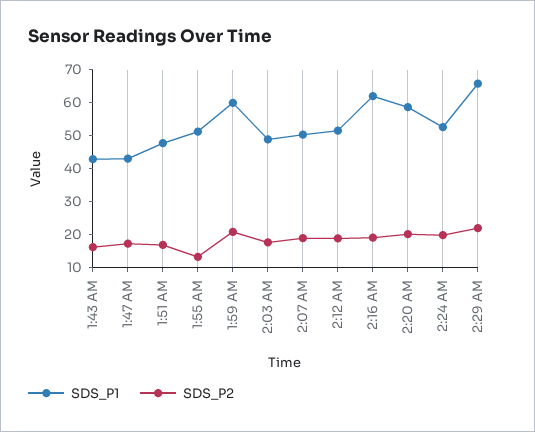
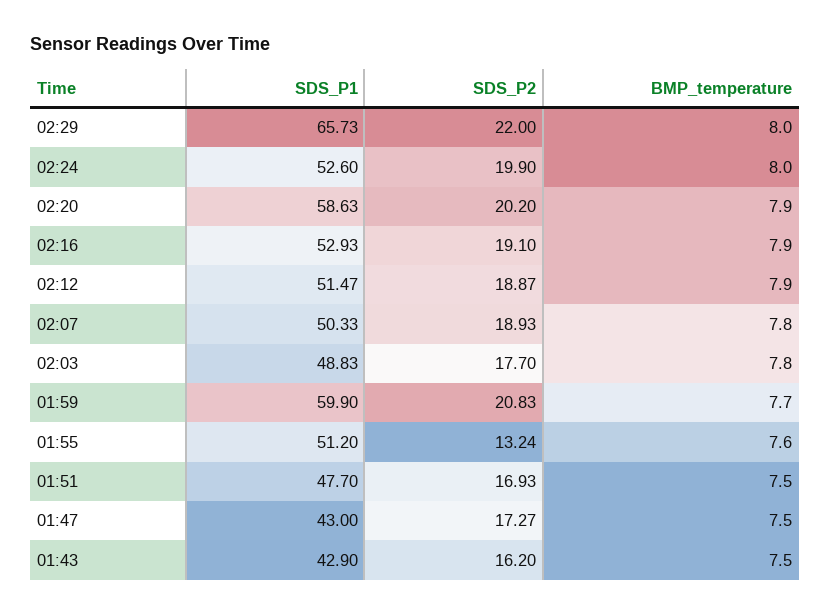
SDS_P1, 2:16 AM: 62.5 -> 52.93
BMP_temperature, 2:29 AM: none -> 8
BMP_temperature, 2:24 AM: none -> 8
BMP_temperature, 2:20 AM: none -> 7.9
BMP_temperature, 2:16 AM: none -> 7.9
BMP_temperature, 2:12 AM: none -> 7.9
BMP_temperature, 2:07 AM: none -> 7.8
BMP_temperature, 2:03 AM: none -> 7.8
BMP_temperature, 1:59 AM: none -> 7.7
BMP_temperature, 1:55 AM: none -> 7.6
BMP_temperature, 1:51 AM: none -> 7.5
BMP_temperature, 1:47 AM: none -> 7.5
BMP_temperature, 1:43 AM: none -> 7.5

